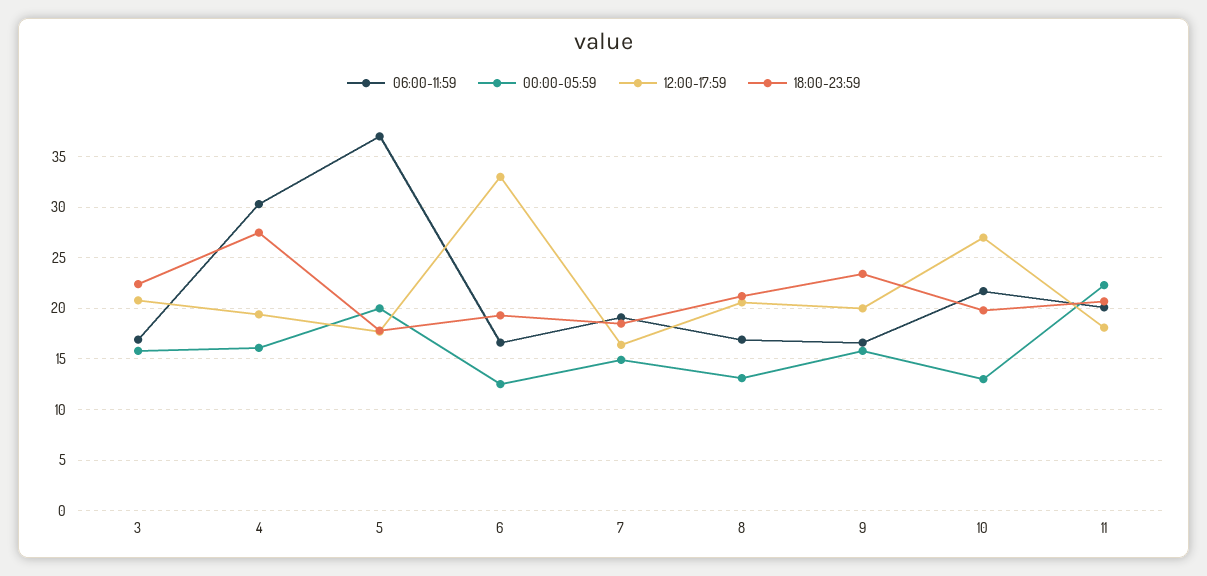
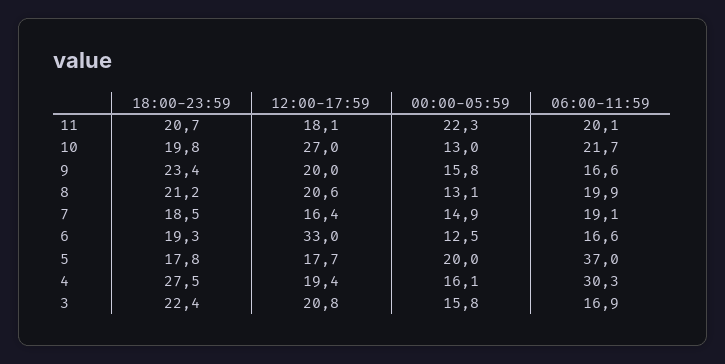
06:00-11:59, 8: 17 -> 19.9

